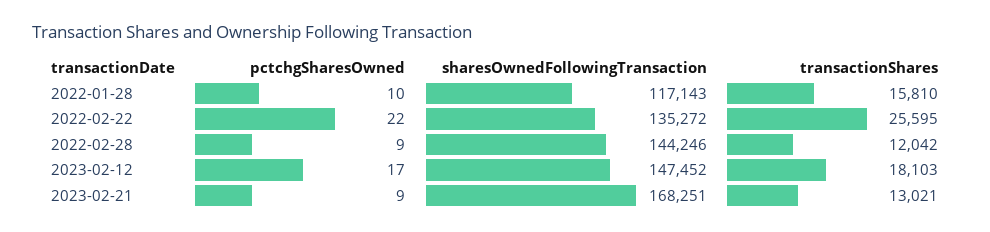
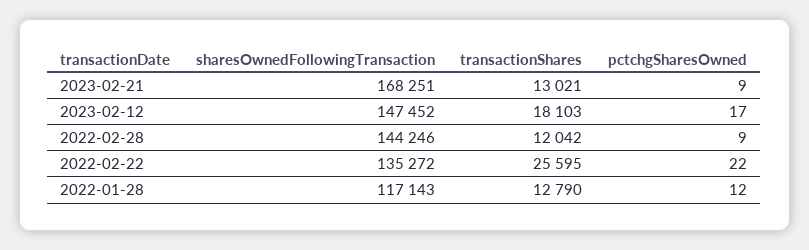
pctchgSharesOwned, 2022-01-28: 10 -> 12
transactionShares, 2022-01-28: 15810 -> 12790

